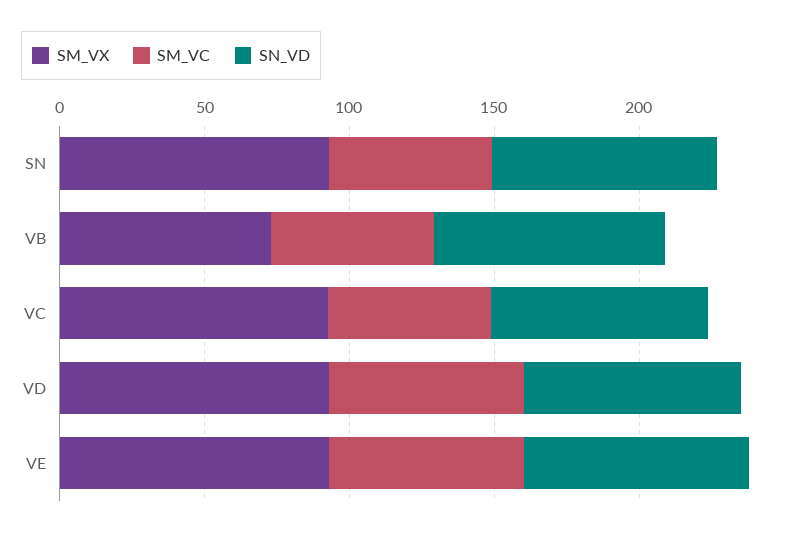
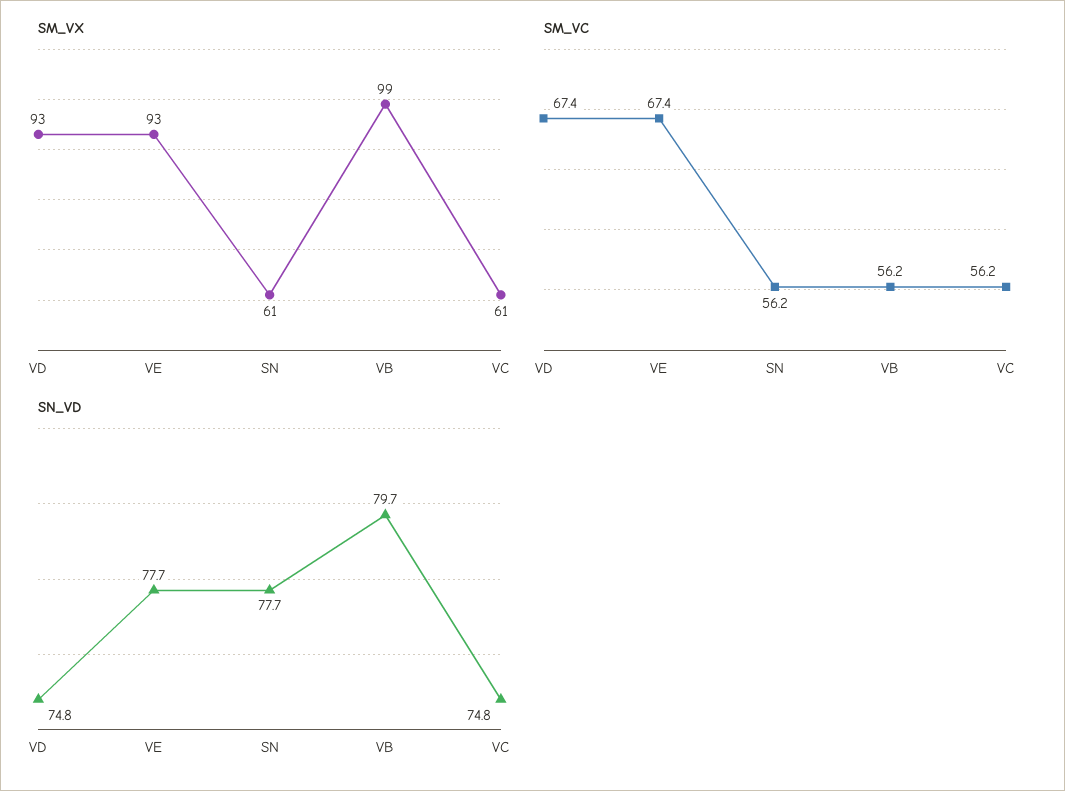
SM_VX, SN: 90 -> 61
SM_VX, VB: 70 -> 99
SM_VX, VC: 90 -> 61

